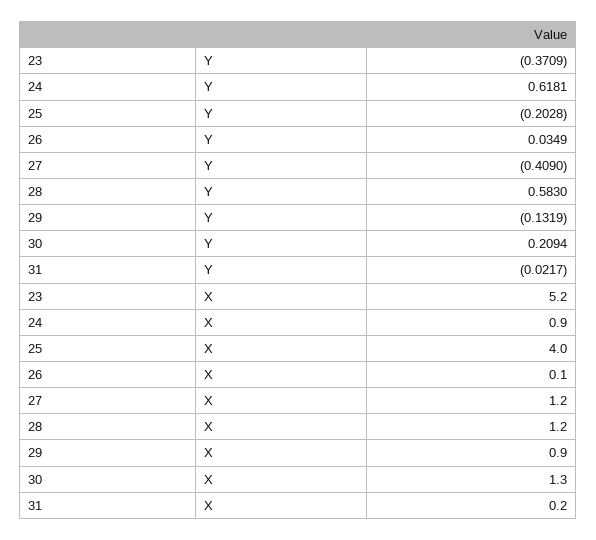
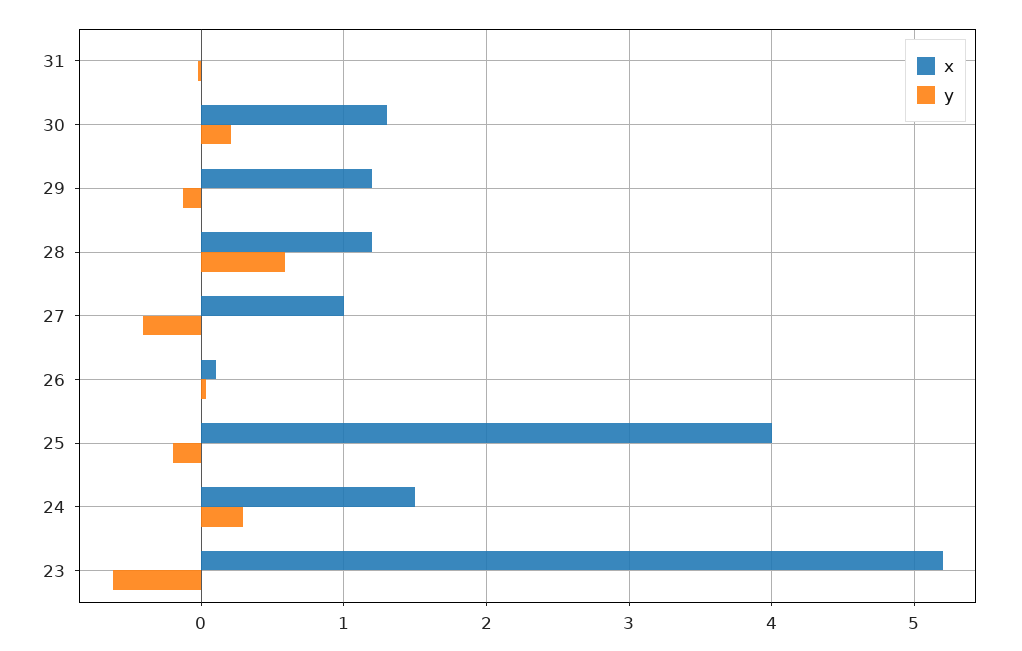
Y, 23: -0.3709 -> -0.6
Y, 24: 0.6181 -> 0.3
X, 24: 0.9 -> 1.5
X, 27: 1.2 -> 1
X, 29: 0.9 -> 1.2
X, 31: 0.2 -> 0

